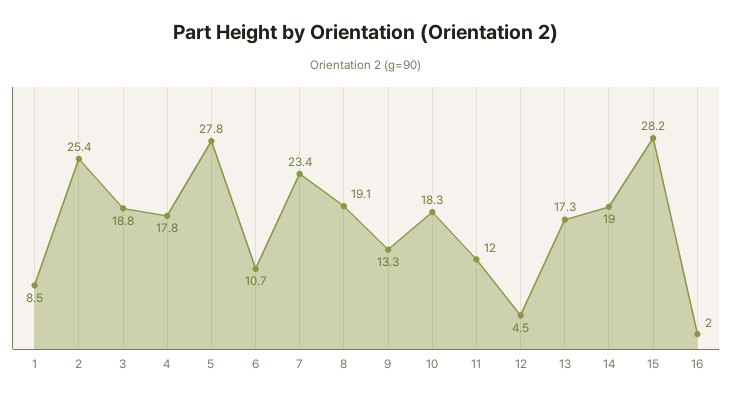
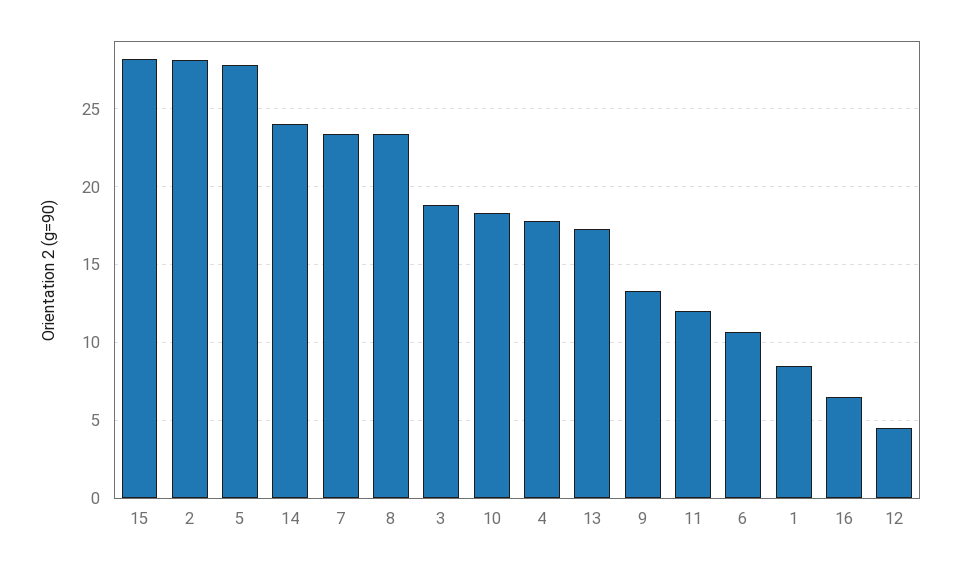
2: 25.4 -> 28
8: 19.1 -> 23.5
14: 19 -> 24
16: 2 -> 6.5

